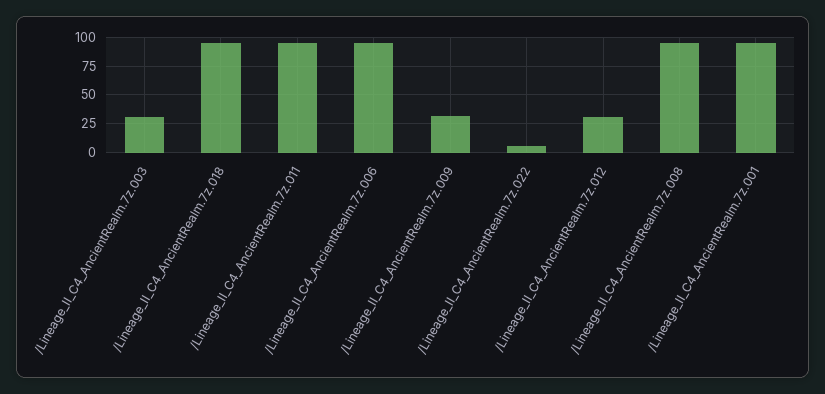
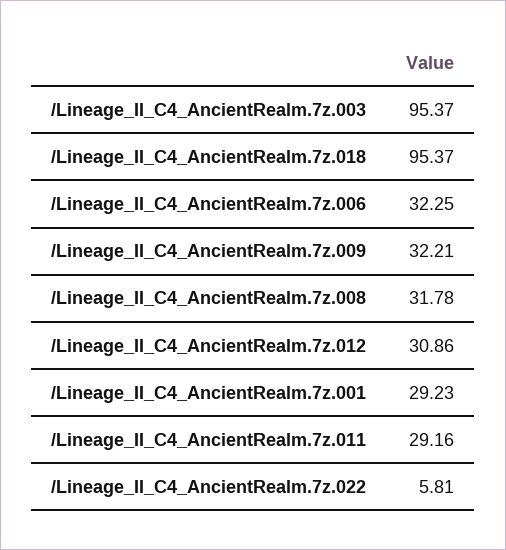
/Lineage_II_C4_AncientRealm.7z.003: 25 -> 95.37
/Lineage_II_C4_AncientRealm.7z.011: 100 -> 29.16
/Lineage_II_C4_AncientRealm.7z.006: 100 -> 32.25
/Lineage_II_C4_AncientRealm.7z.008: 100 -> 31.78
/Lineage_II_C4_AncientRealm.7z.001: 100 -> 29.23

